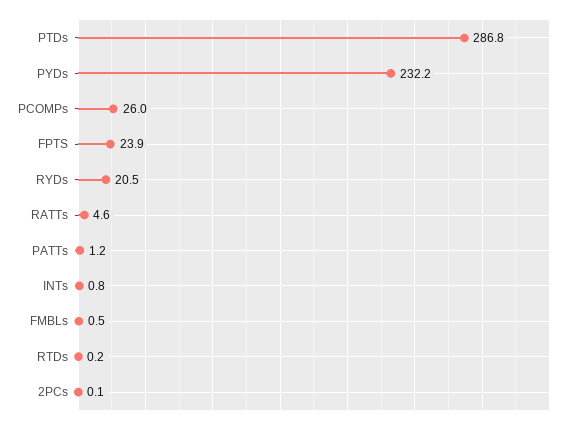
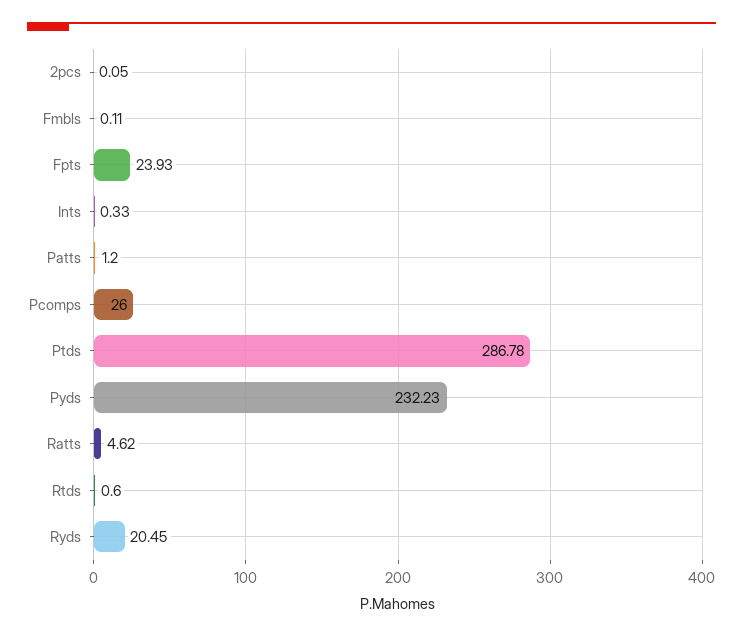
INTs: 0.8 -> 0.33
FMBLs: 0.5 -> 0.11
RTDs: 0.2 -> 0.6

